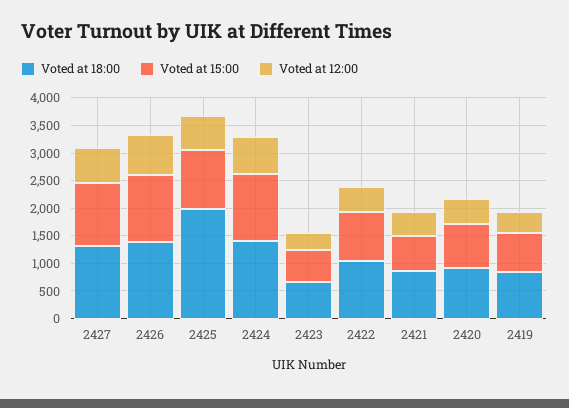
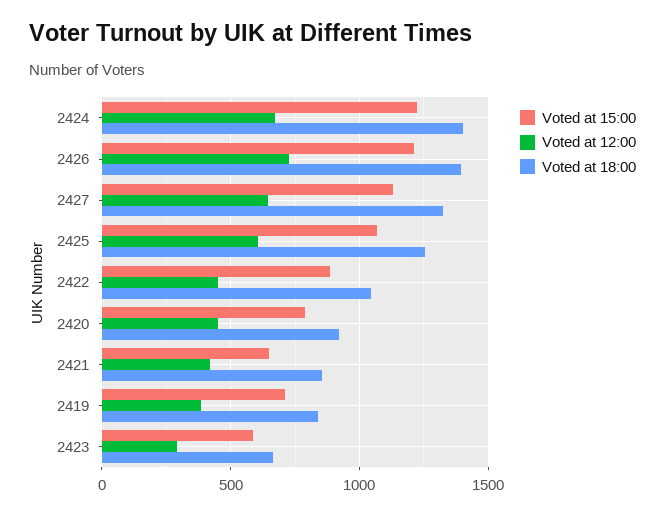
Voted at 18:00, 2425: 2000 -> 1250

